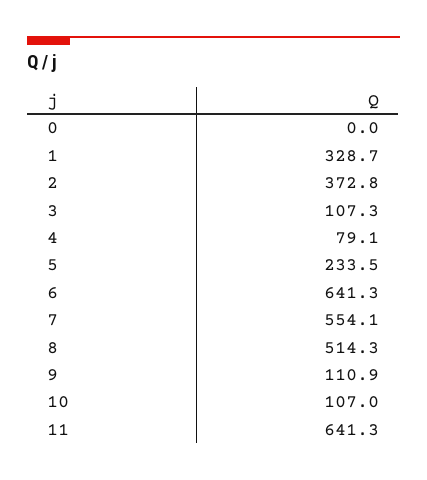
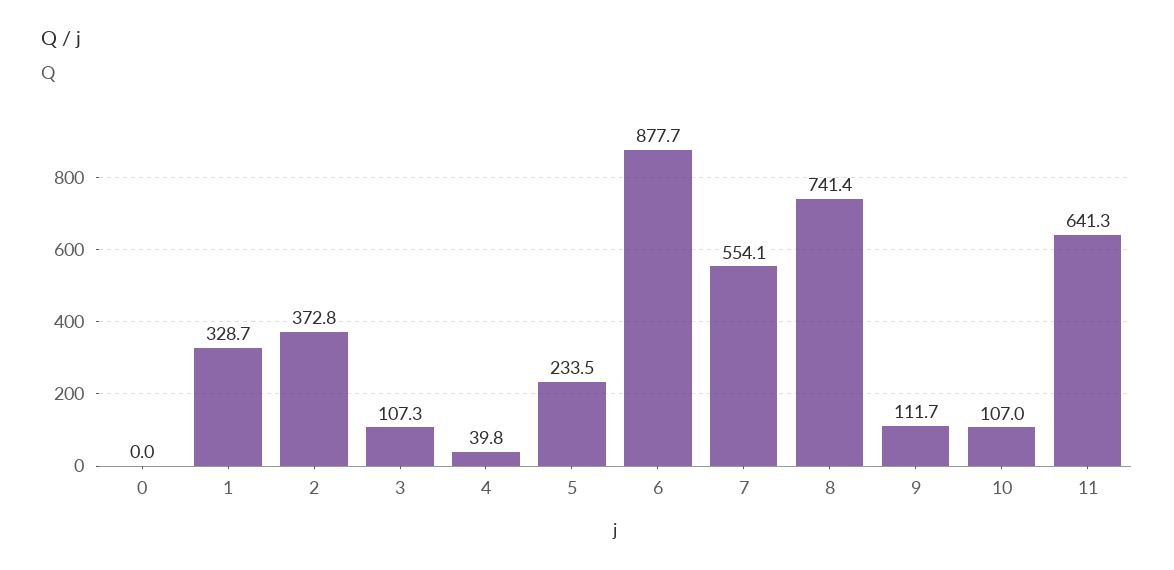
4: 79.1 -> 39.8
6: 641.3 -> 877.7
8: 514.3 -> 741.4
9: 110.9 -> 111.7

